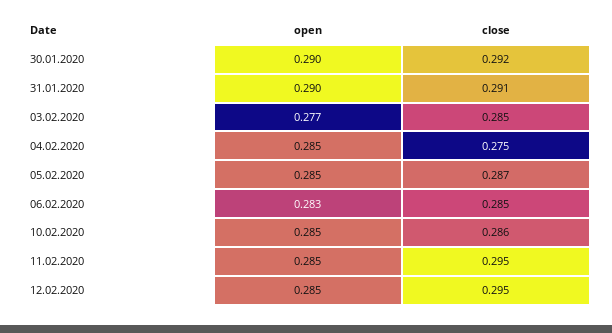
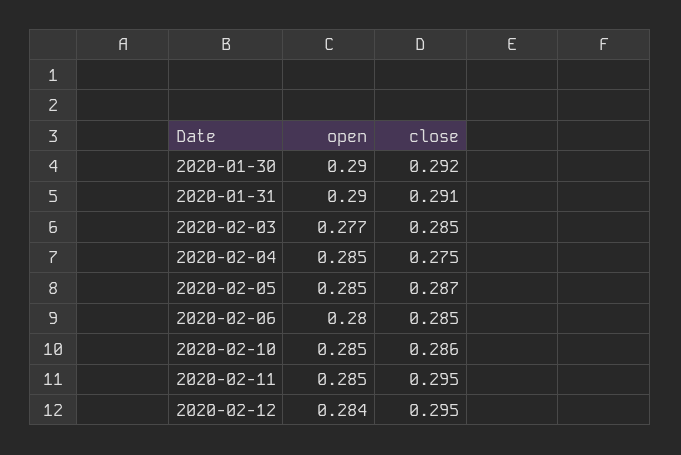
open, 06.02.2020: 0.283 -> 0.28
open, 12.02.2020: 0.285 -> 0.284

